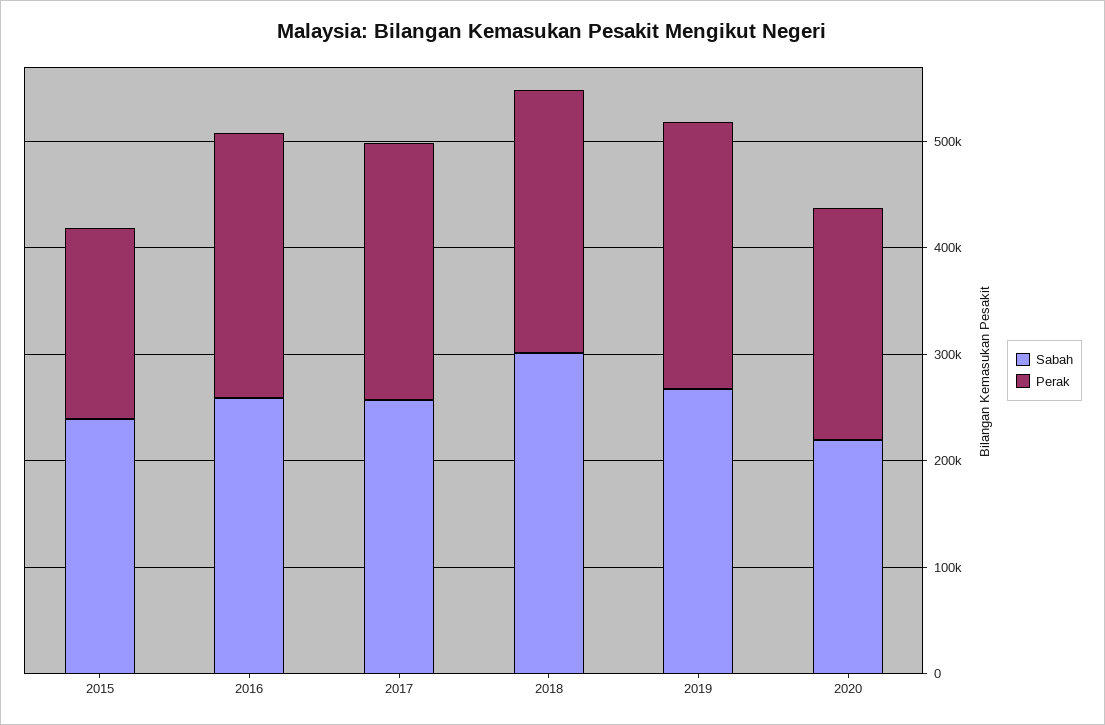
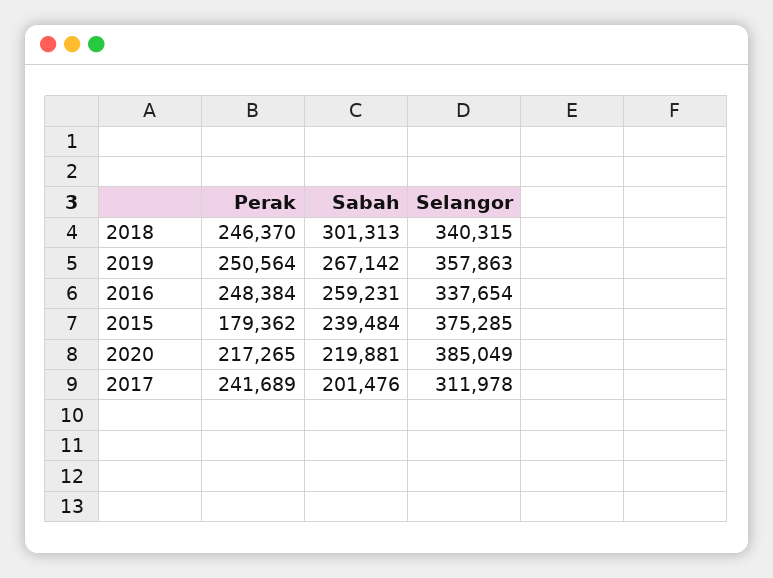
Sabah, 2017: 260000 -> 201476
Selangor, 2018: none -> 340315
Selangor, 2019: none -> 357863
Selangor, 2016: none -> 337654
Selangor, 2015: none -> 375285
Selangor, 2020: none -> 385049
Selangor, 2017: none -> 311978

